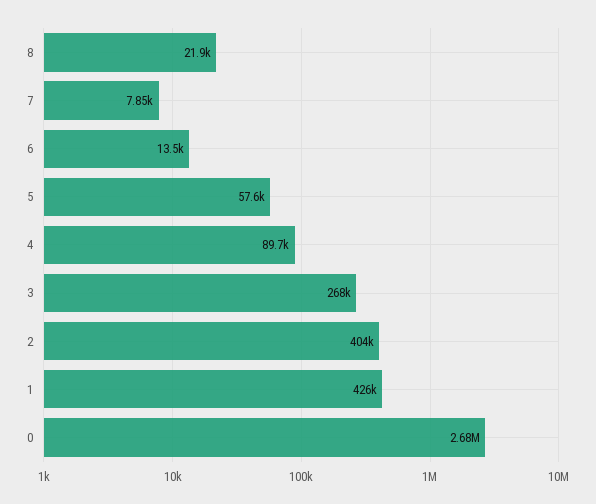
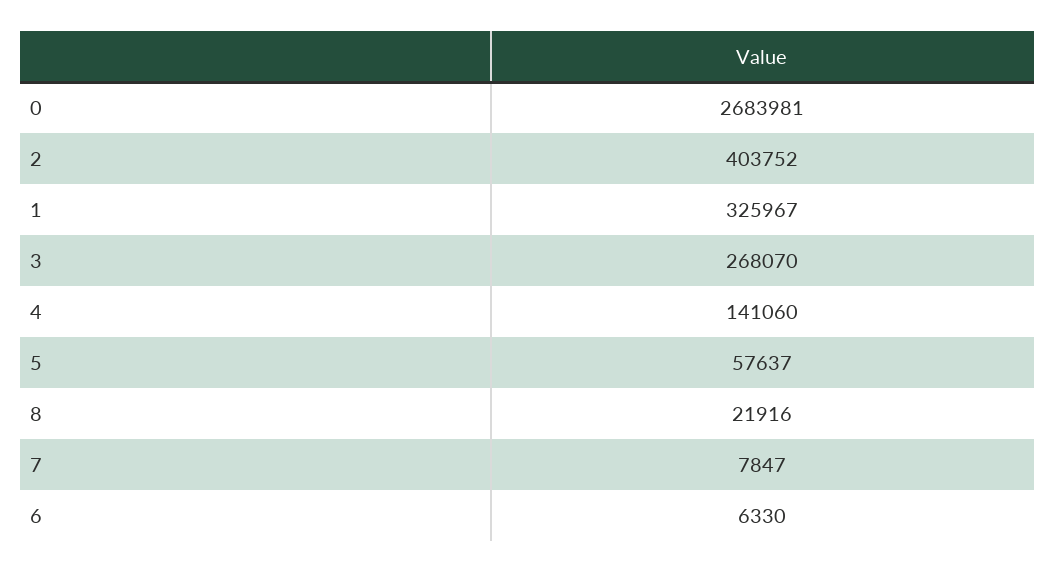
6: 13500 -> 6330
4: 89700 -> 141060
1: 426000 -> 325967

